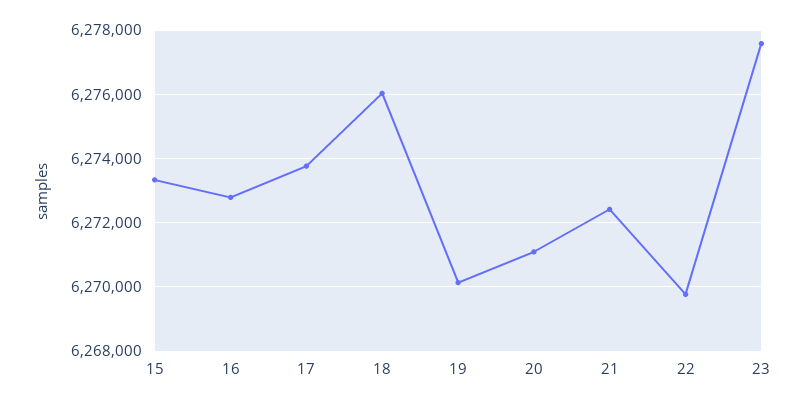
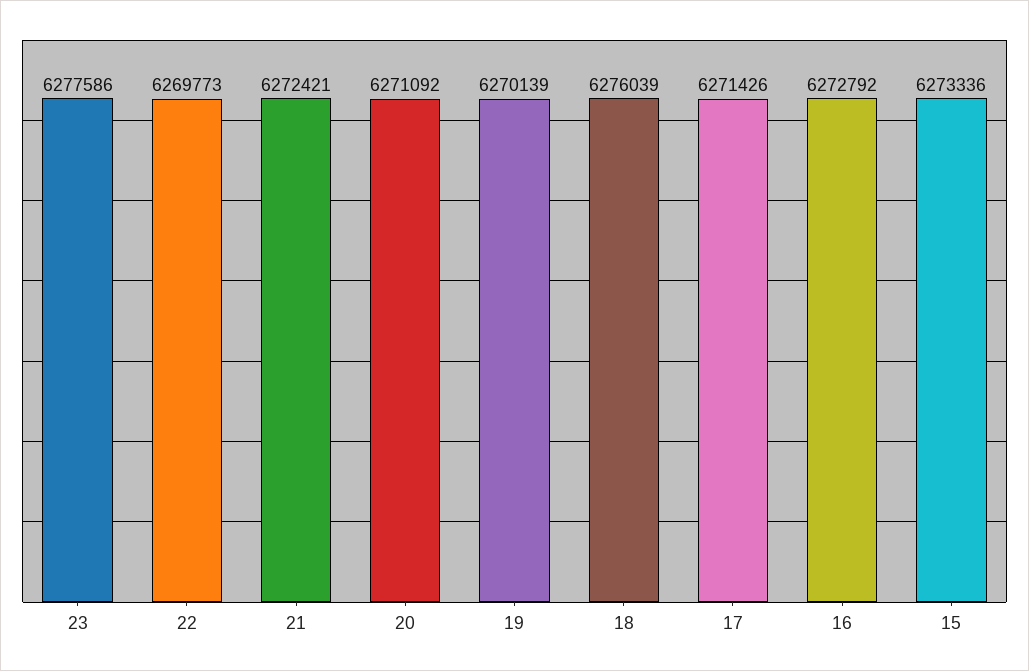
17: 6273800 -> 6271426

